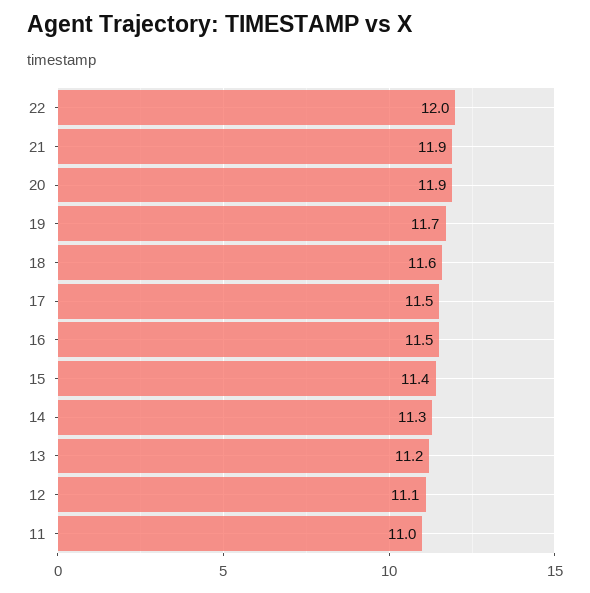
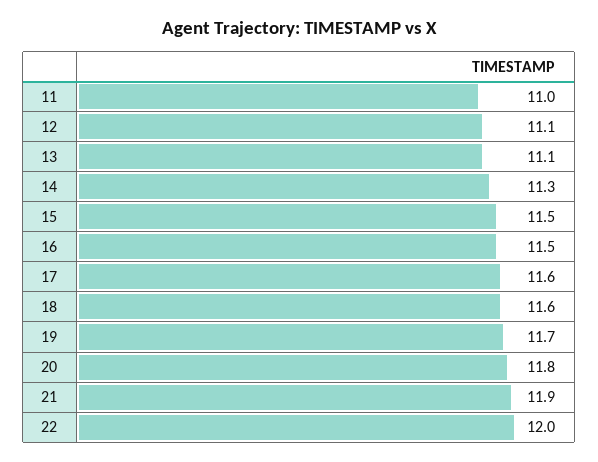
20: 11.9 -> 11.8
17: 11.5 -> 11.6
15: 11.4 -> 11.5
13: 11.2 -> 11.1

